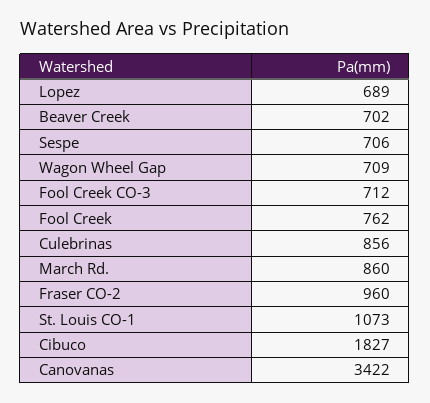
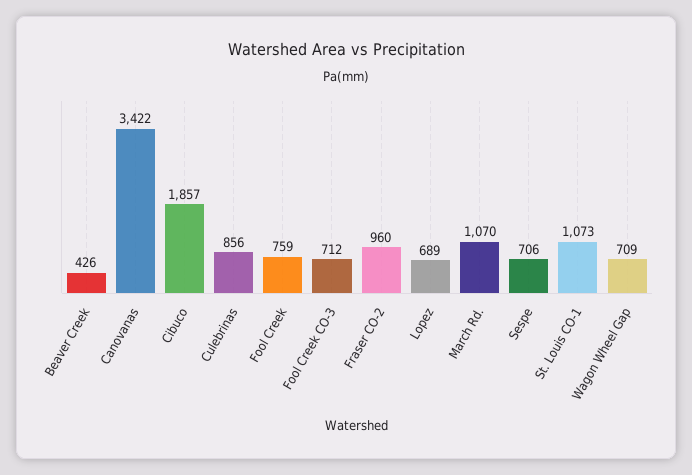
Beaver Creek: 702 -> 426
Fool Creek: 762 -> 759
March Rd.: 860 -> 1070
Cibuco: 1827 -> 1857

